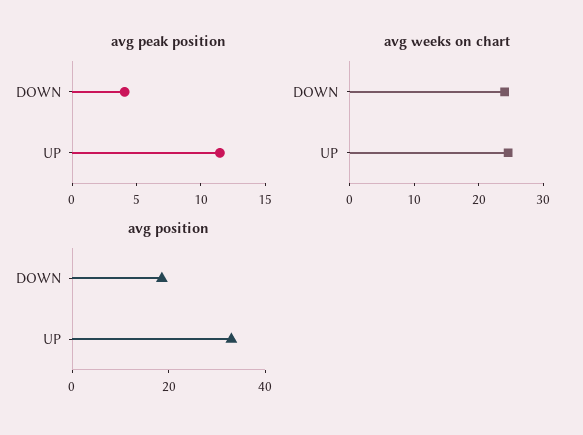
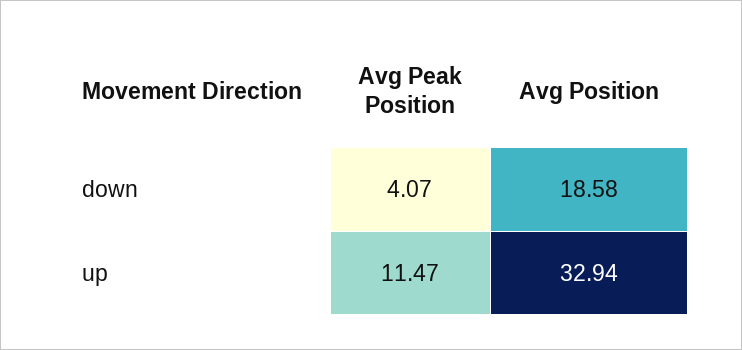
avg weeks on chart, DOWN: 24 -> none
avg weeks on chart, UP: 24 -> none

